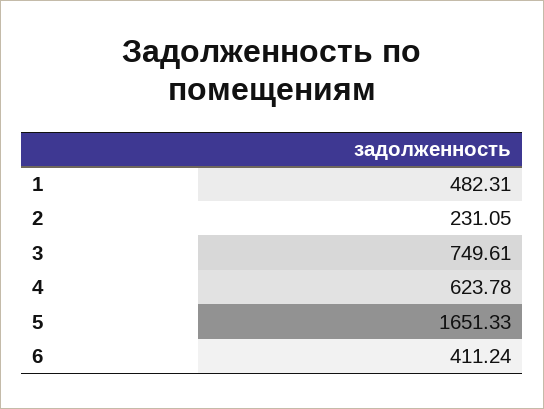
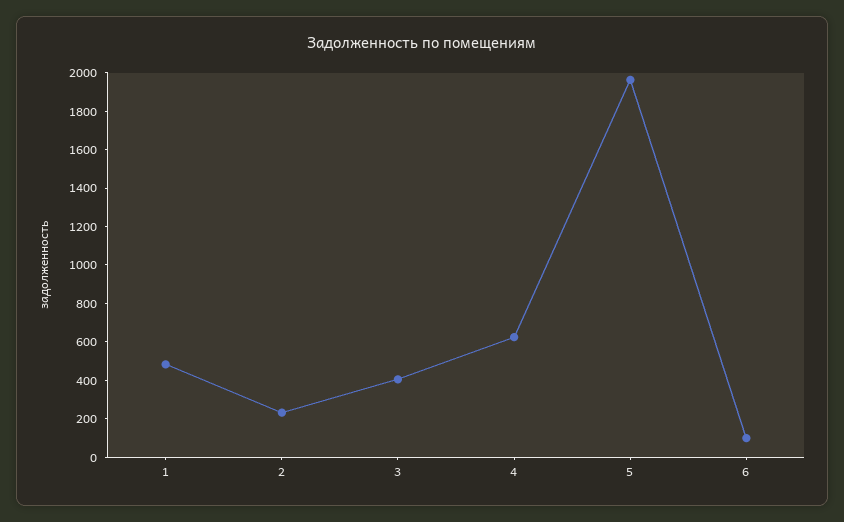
3: 749.61 -> 400
5: 1651.33 -> 1950
6: 411.24 -> 100

